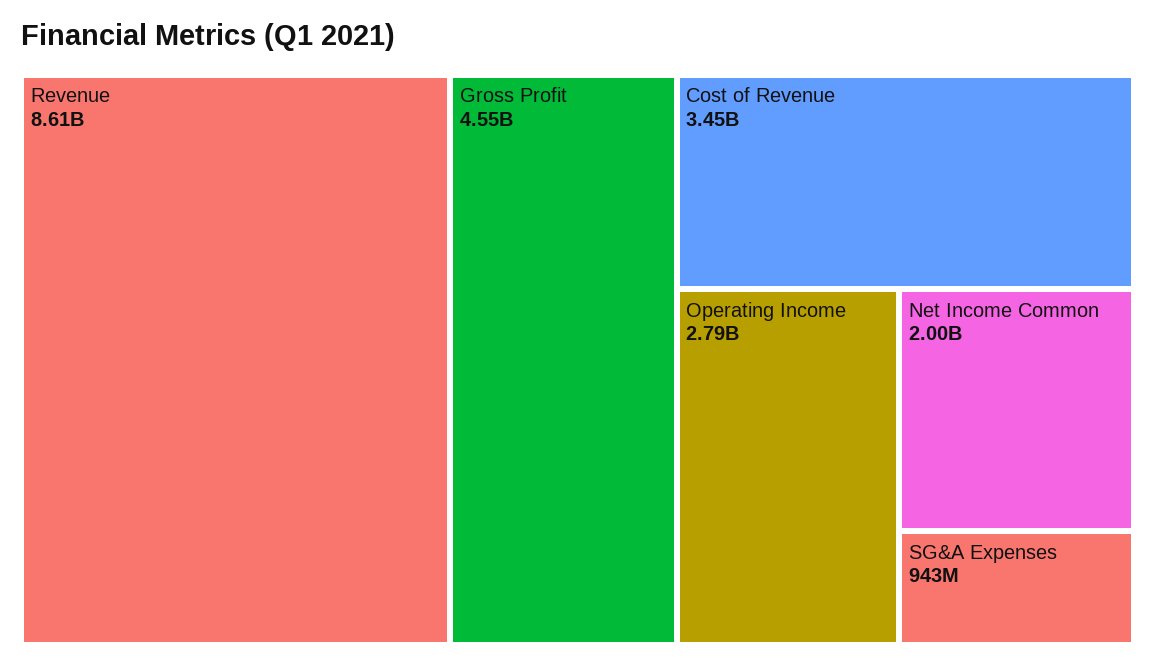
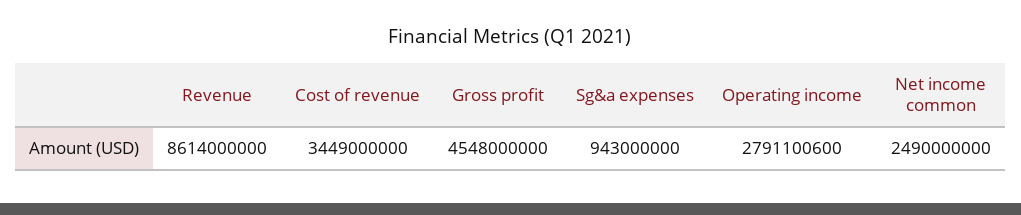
Net Income Common: 2000000000 -> 2490000000

